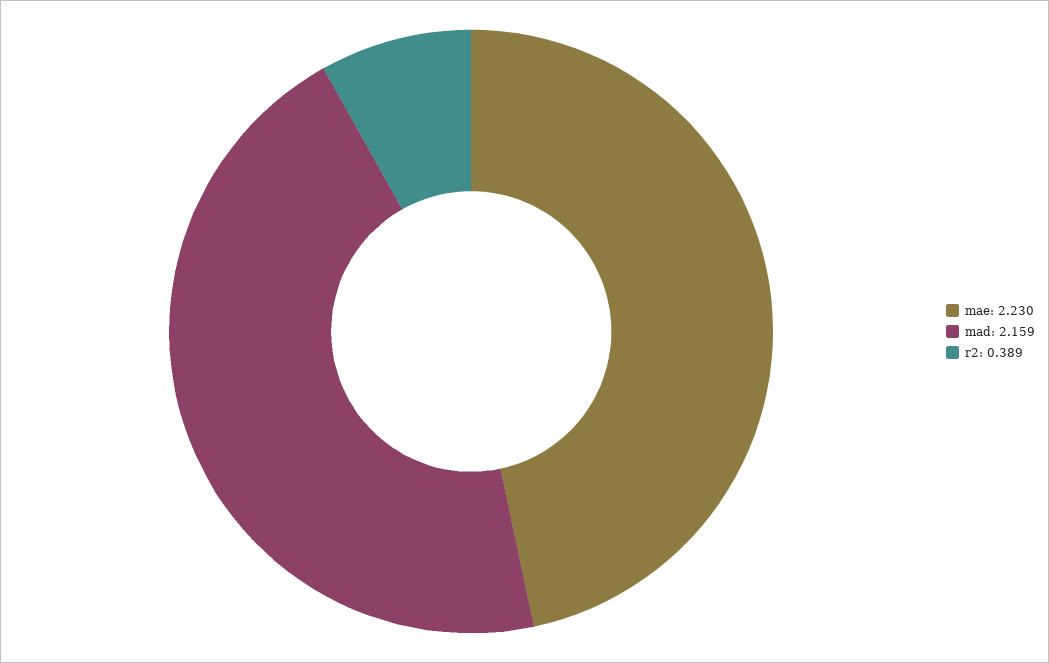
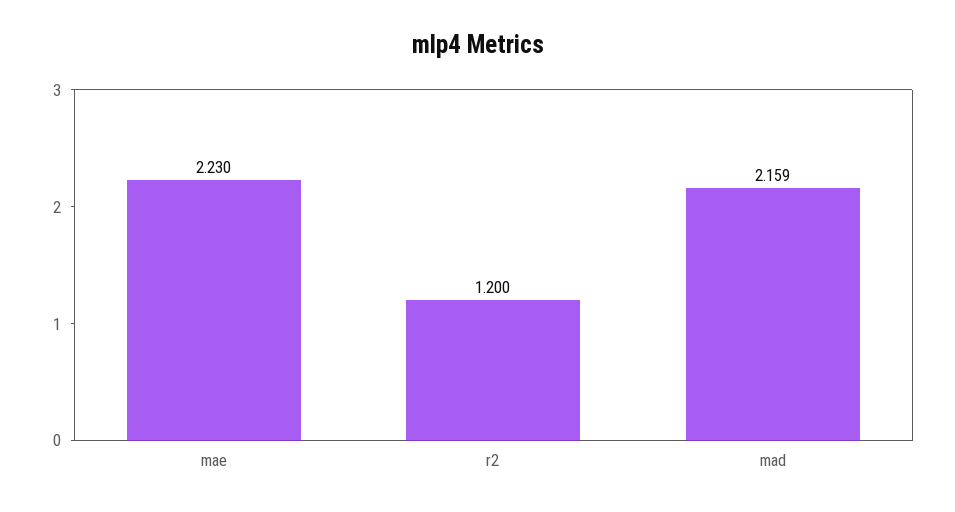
r2: 0.389 -> 1.2

